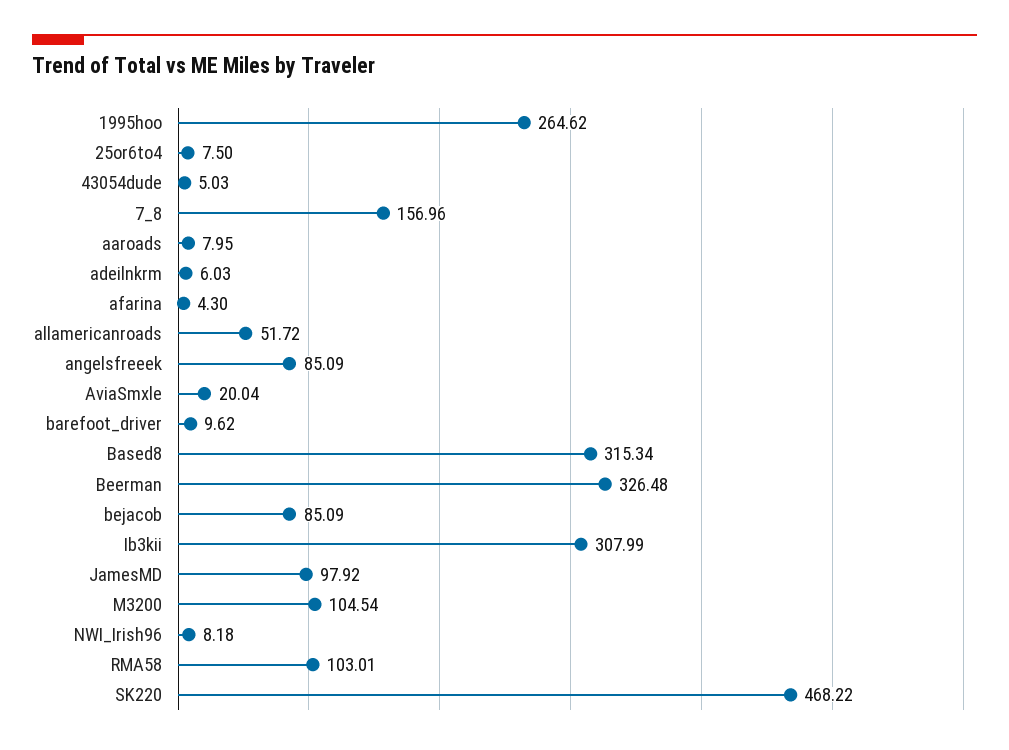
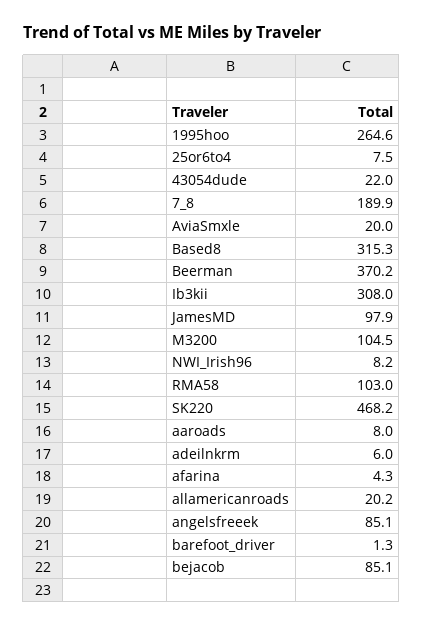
43054dude: 5.03 -> 22
7_8: 156.96 -> 189.9
allamericanroads: 51.72 -> 20.2
barefoot_driver: 9.62 -> 1.3
Beerman: 326.48 -> 370.2

